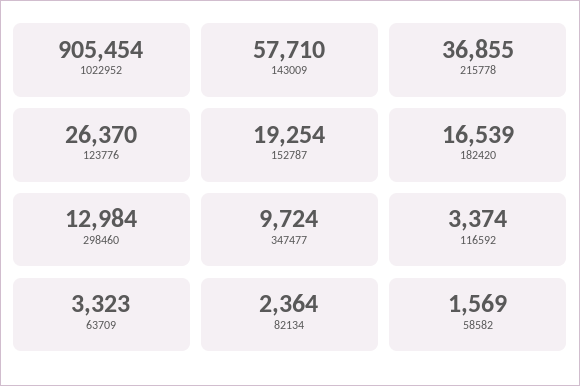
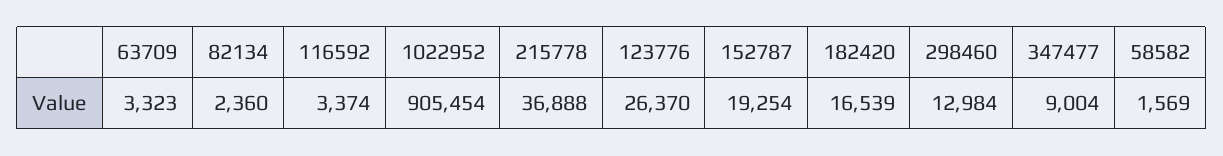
143009: 57710 -> none
215778: 36855 -> 36888
347477: 9724 -> 9004
82134: 2364 -> 2360

